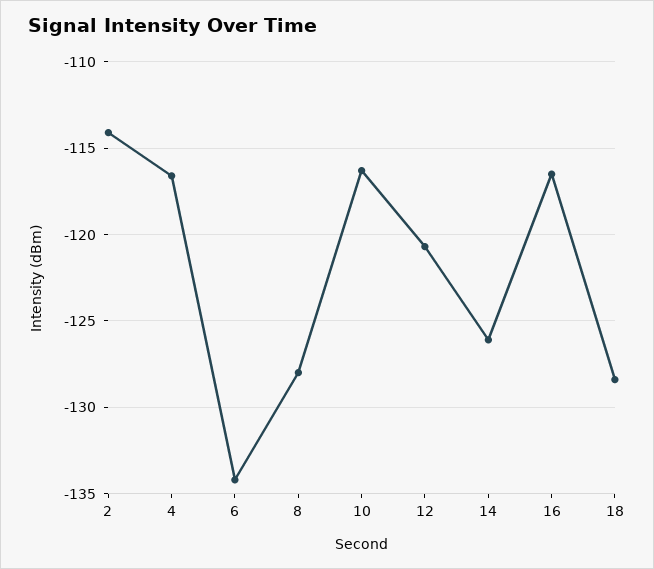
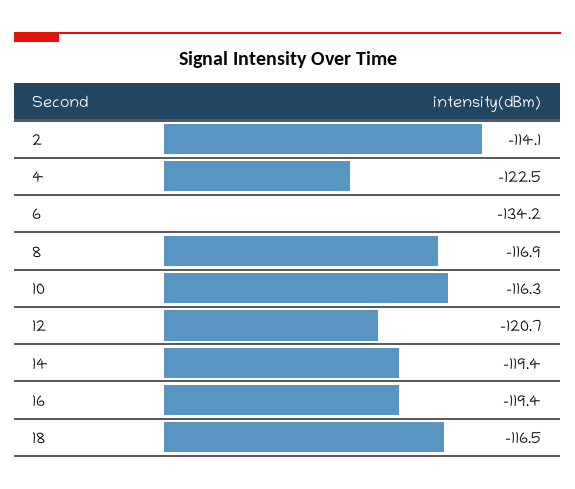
4: -116.5 -> -122.5
8: -128 -> -116.9
14: -126 -> -119.4
16: -116.5 -> -119.4
18: -128.5 -> -116.5

